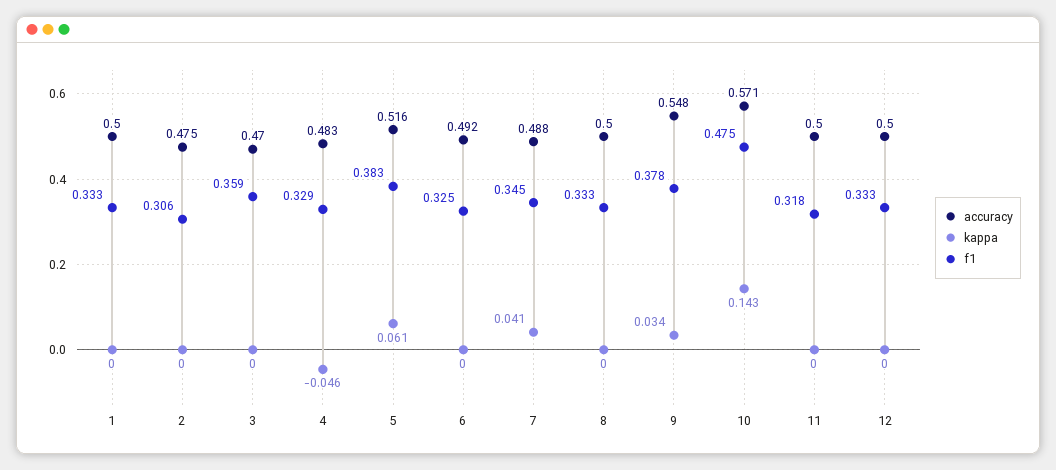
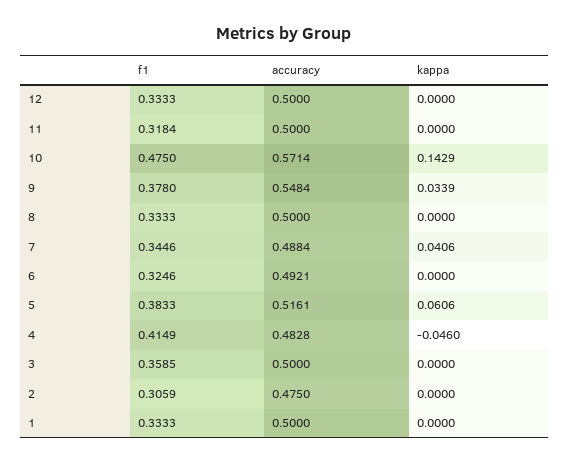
accuracy, 3: 0.47 -> 0.5
f1, 4: 0.329 -> 0.4149

